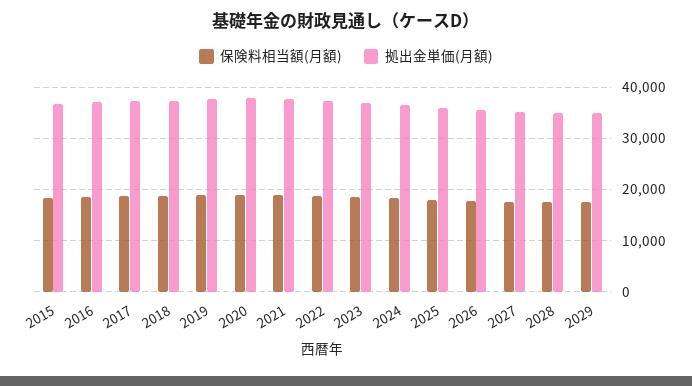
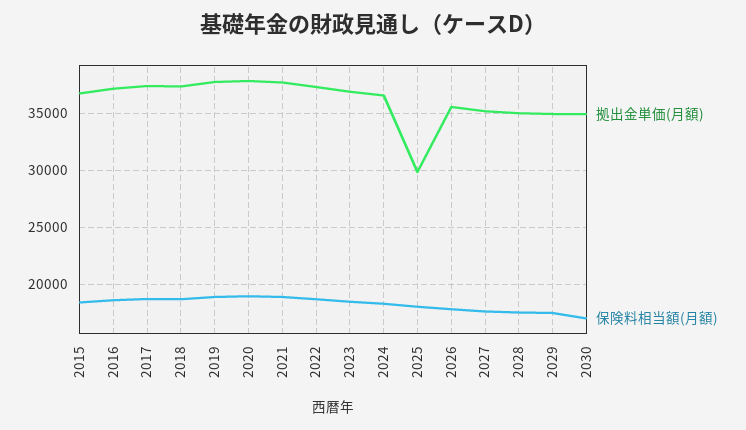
拠出金単価(月額), 2025: 36000 -> 30000
拠出金単価(月額), 2030: none -> 35000
保険料相当額(月額), 2030: none -> 17000

